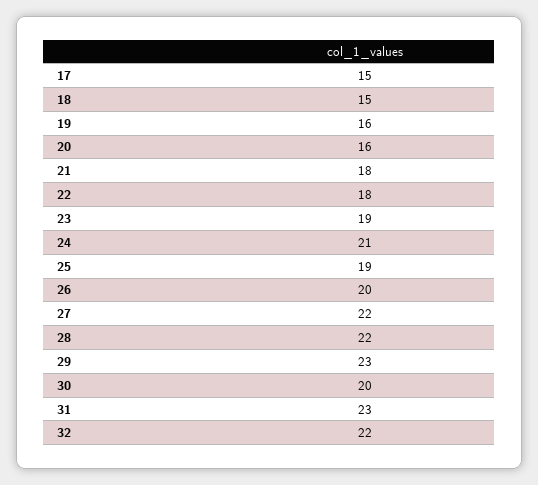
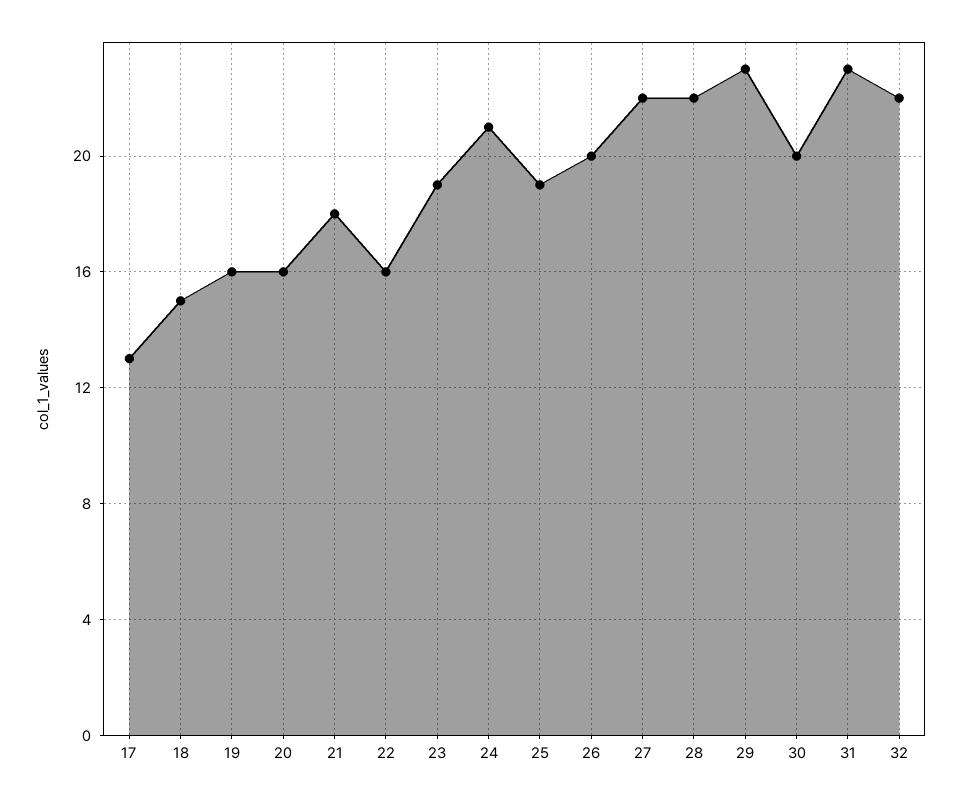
17: 15 -> 13
22: 18 -> 16

